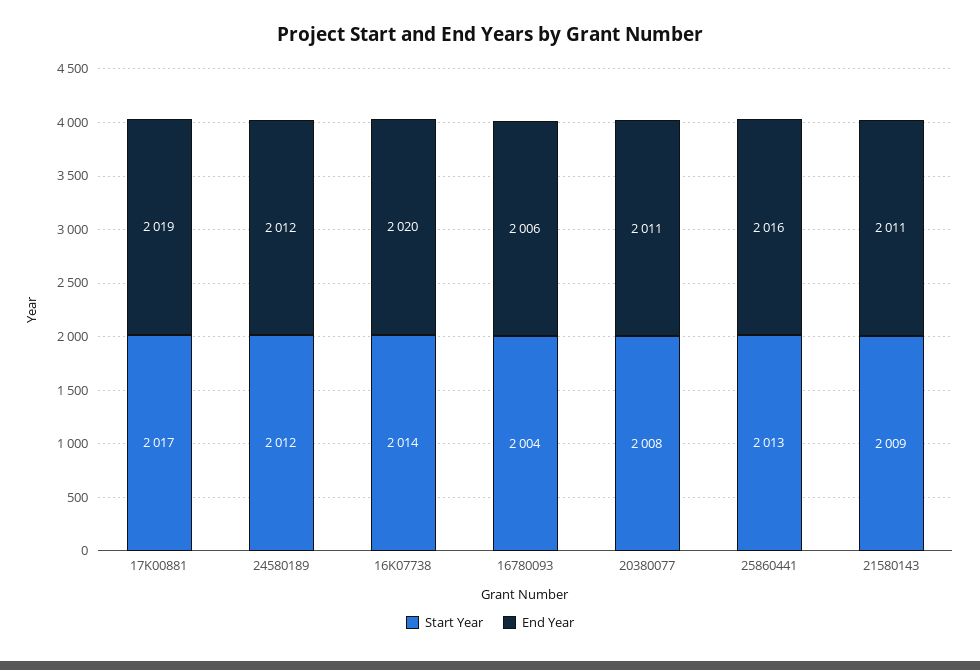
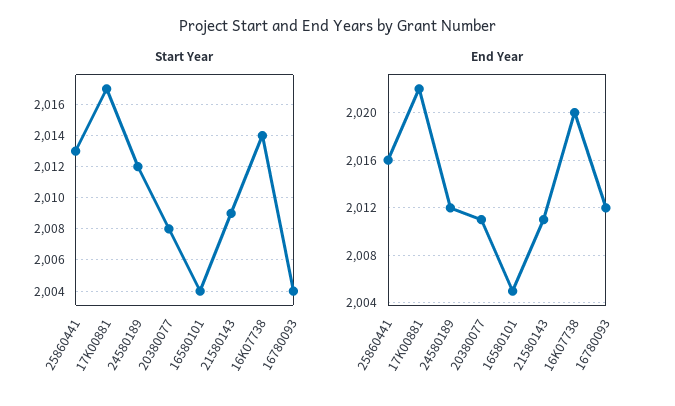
End Year, 17K00881: 2019 -> 2022
End Year, 16780093: 2006 -> 2012
Start Year, 16580101: none -> 2004
End Year, 16580101: none -> 2005

